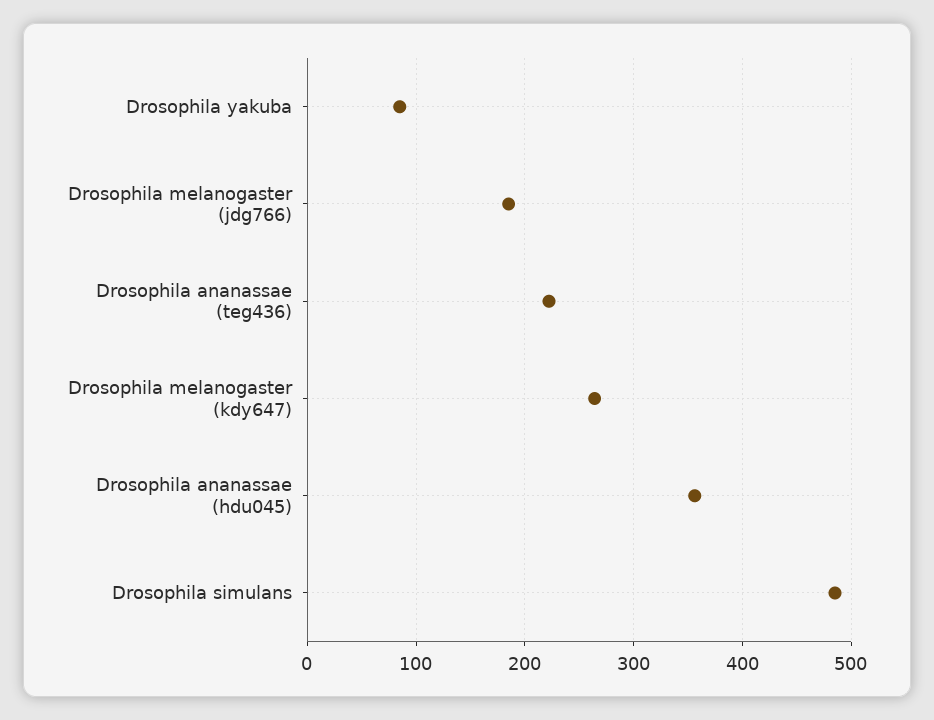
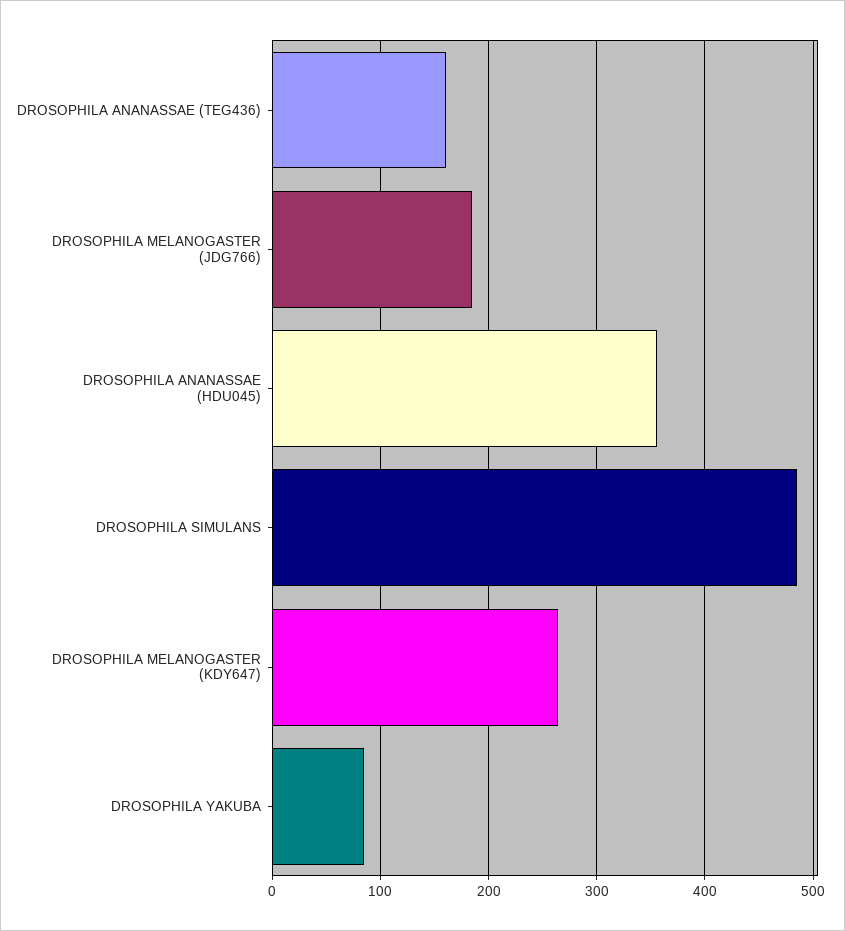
Drosophila ananassae (teg436): 220 -> 160

